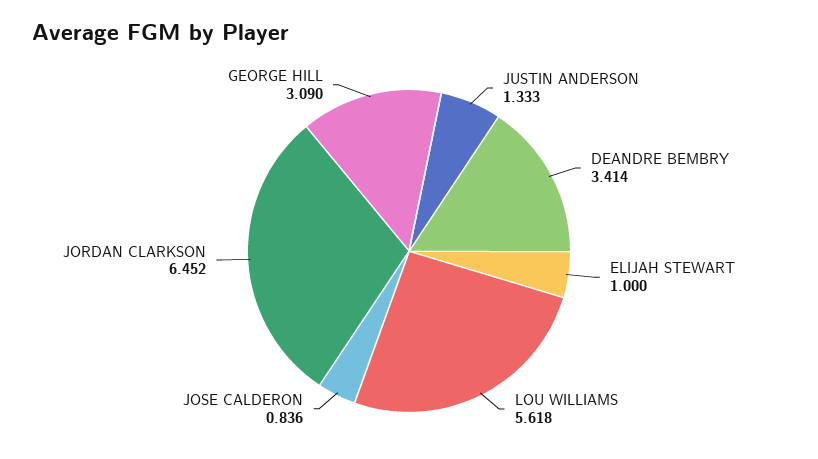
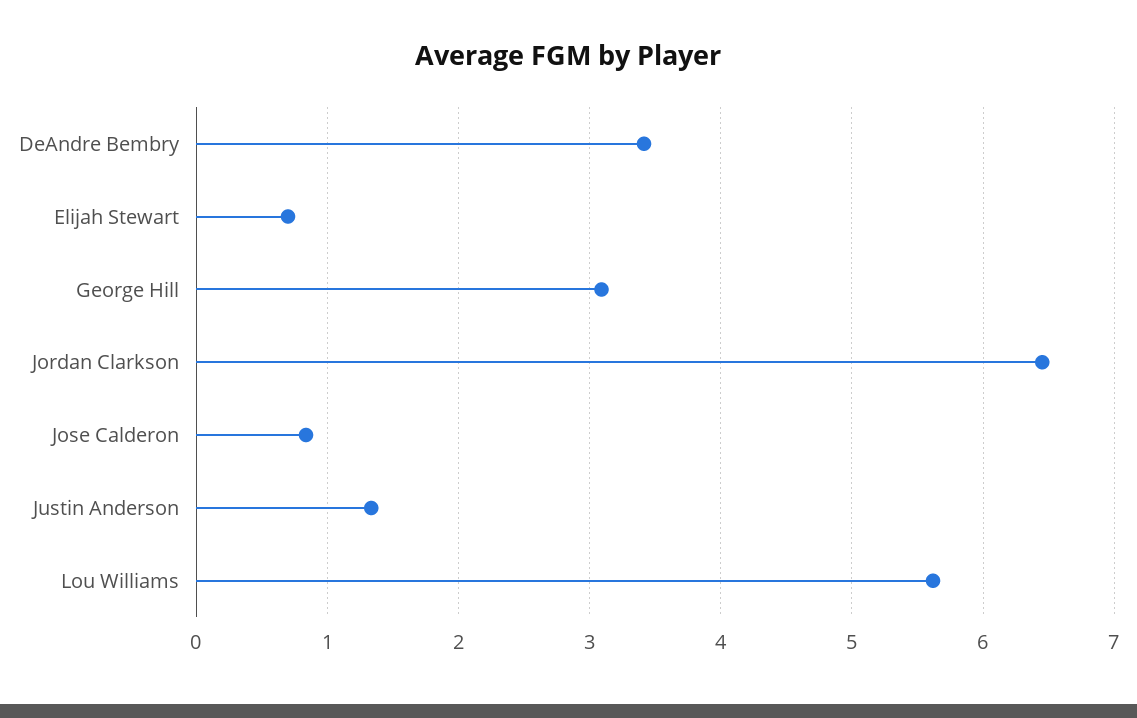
ELIJAH STEWART: 1 -> 0.7

